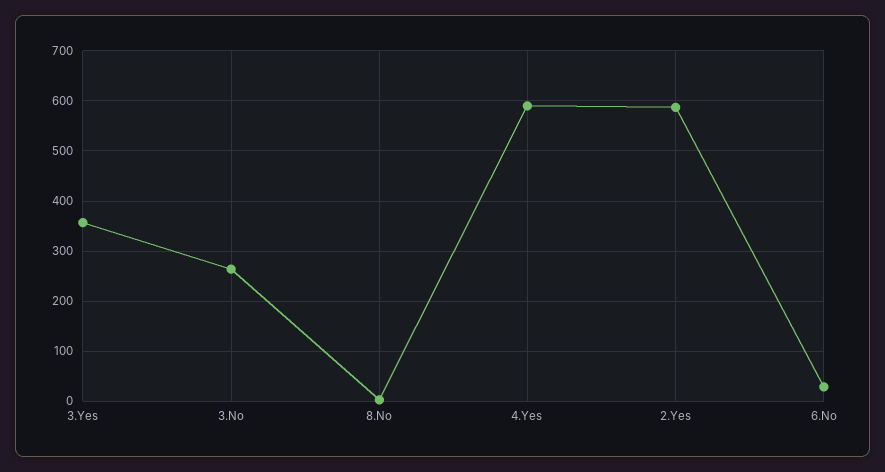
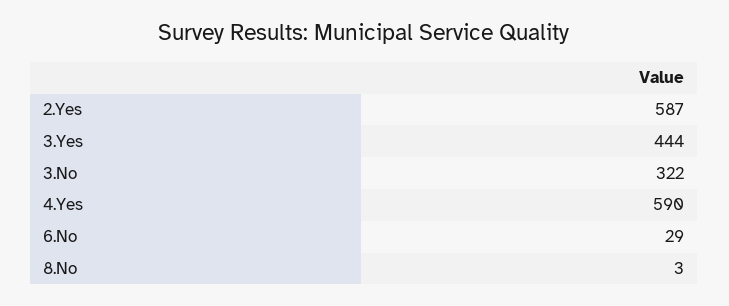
3.Yes: 360 -> 444
3.No: 260 -> 322

